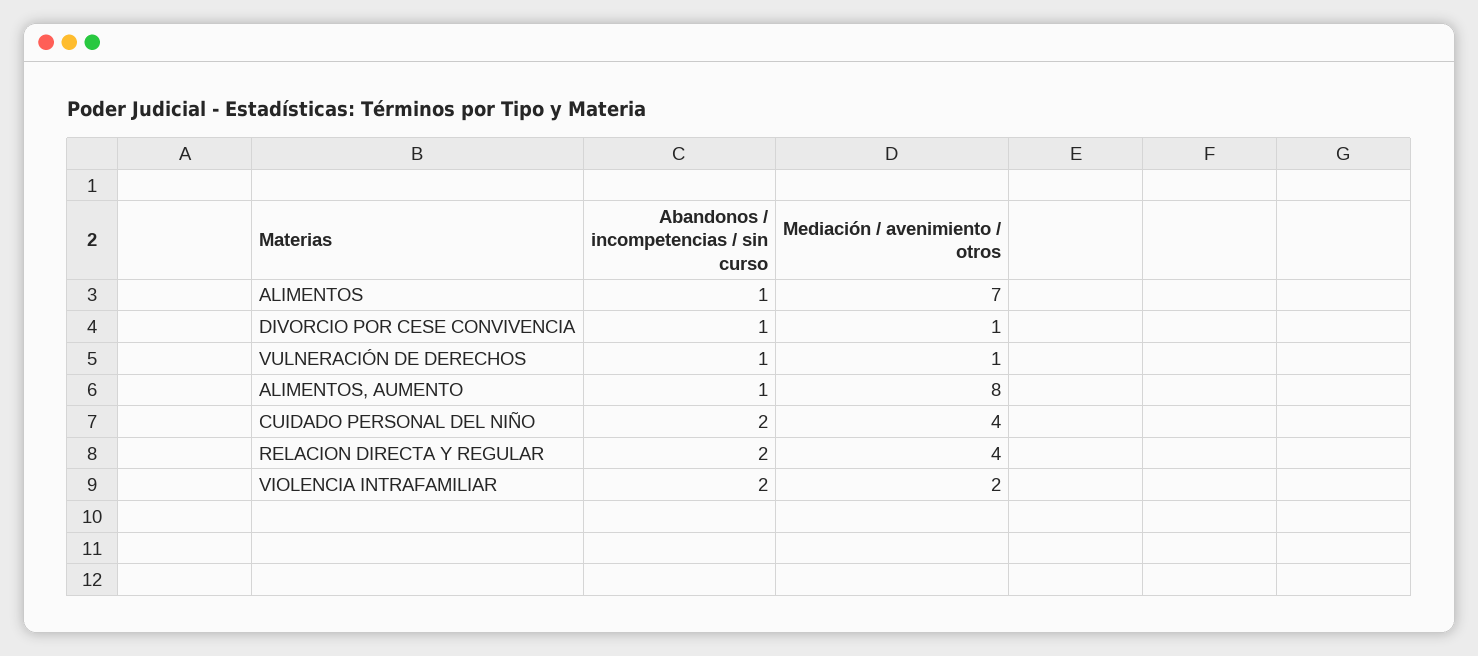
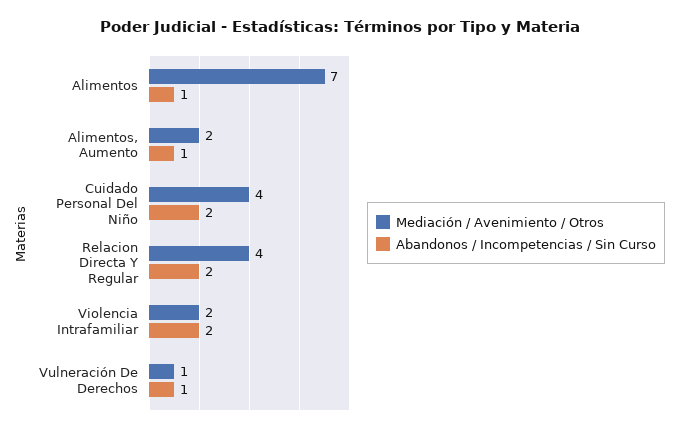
Abandonos / incompetencias / sin curso, DIVORCIO POR CESE CONVIVENCIA: 1 -> none
Mediación / avenimiento / otros, DIVORCIO POR CESE CONVIVENCIA: 1 -> none
Mediación / avenimiento / otros, ALIMENTOS, AUMENTO: 8 -> 2

